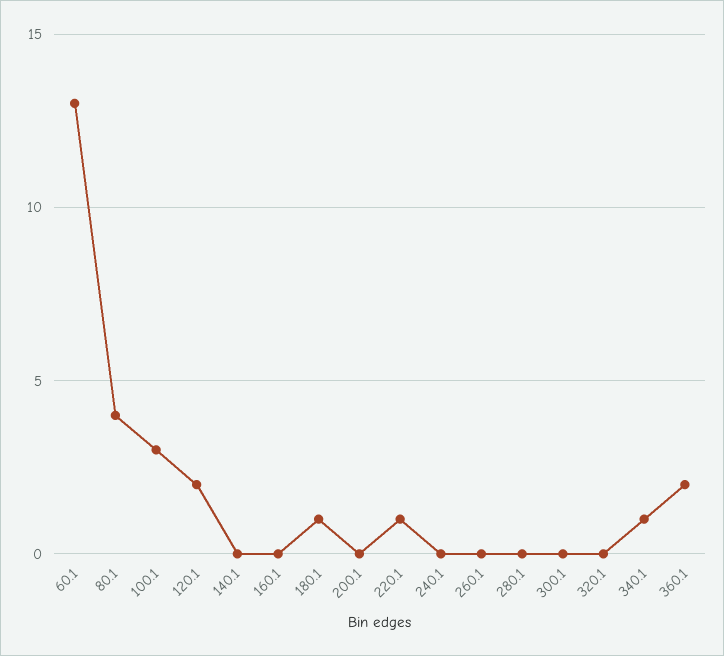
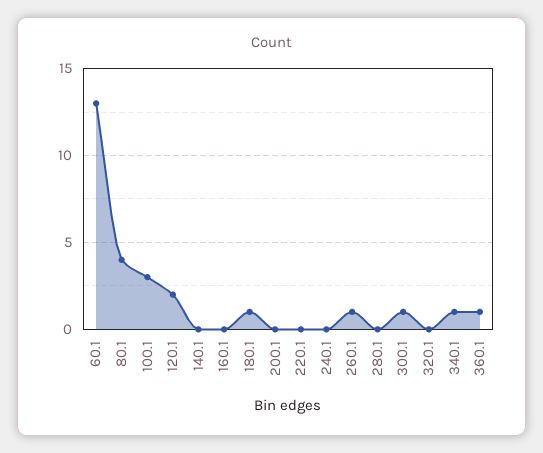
220.1: 1 -> 0
260.1: 0 -> 1
300.1: 0 -> 1
360.1: 2 -> 1

